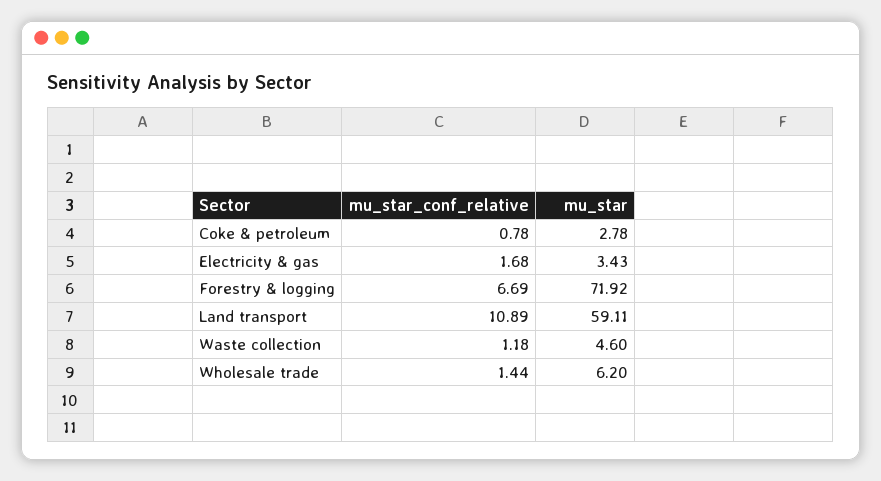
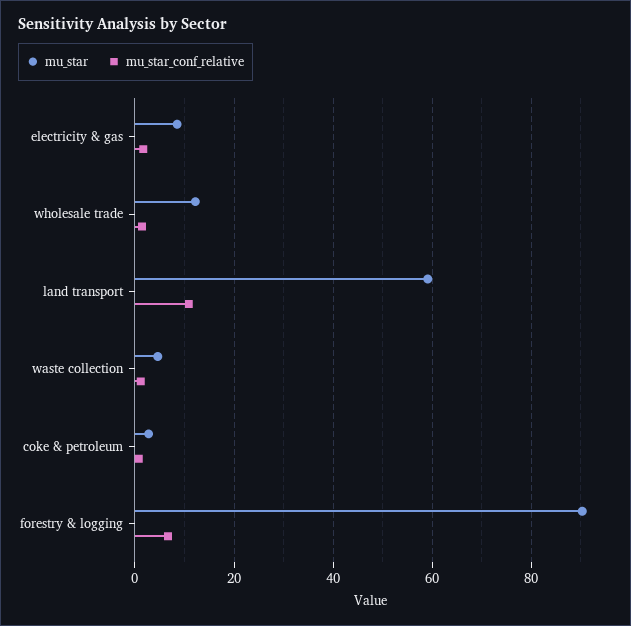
mu_star, Electricity & gas: 3.43 -> 8
mu_star, Forestry & logging: 71.92 -> 90
mu_star, Wholesale trade: 6.2 -> 12

